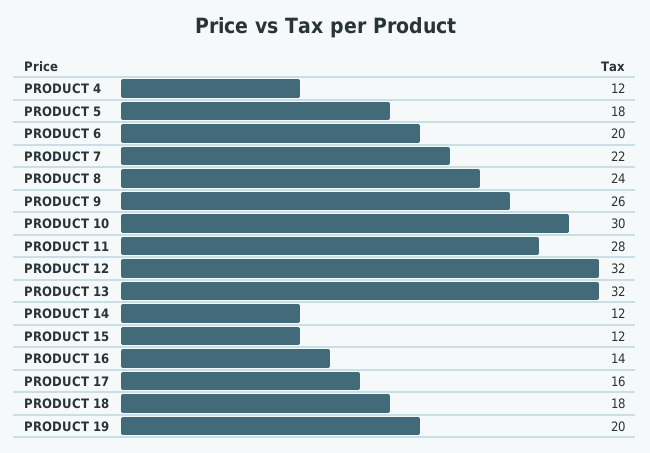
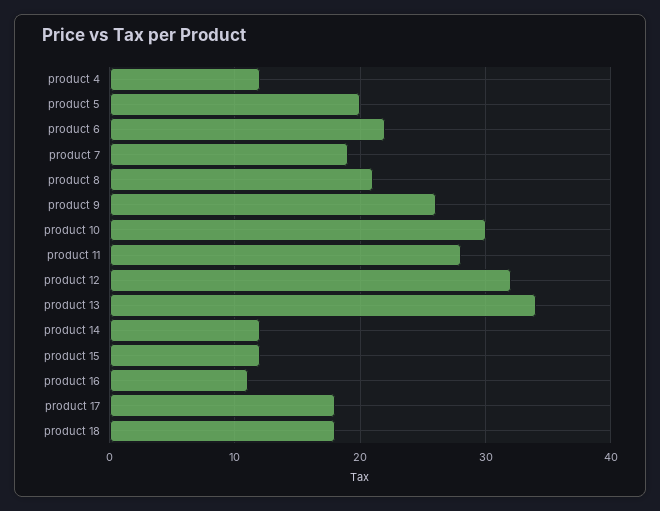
PRODUCT 5: 18 -> 20
PRODUCT 6: 20 -> 22
PRODUCT 7: 22 -> 19
PRODUCT 8: 24 -> 21
PRODUCT 13: 32 -> 34
PRODUCT 16: 14 -> 11
PRODUCT 17: 16 -> 18
PRODUCT 19: 20 -> none

